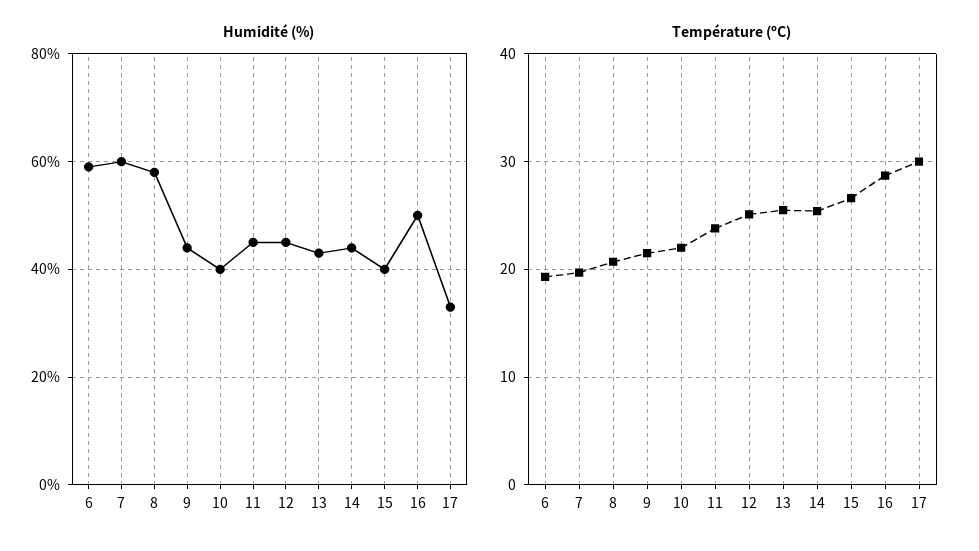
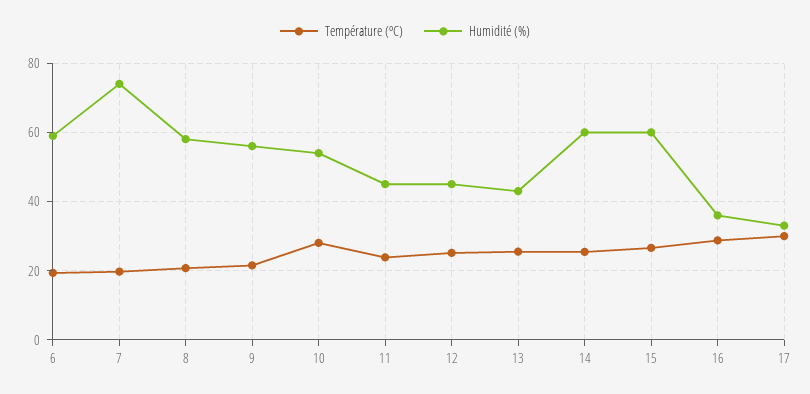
Humidité (%), 7: 60 -> 74
Humidité (%), 9: 45 -> 56
Humidité (%), 10: 40 -> 54
Humidité (%), 14: 45 -> 60
Humidité (%), 15: 40 -> 60
Humidité (%), 16: 50 -> 36
Température (ºC), 10: 22 -> 28

